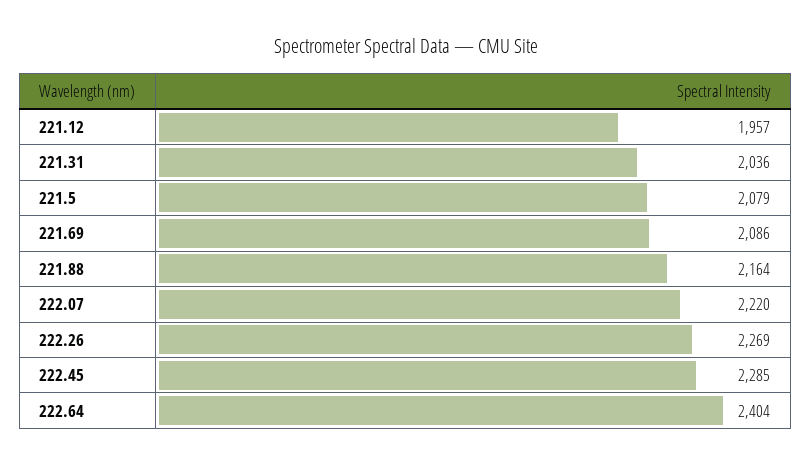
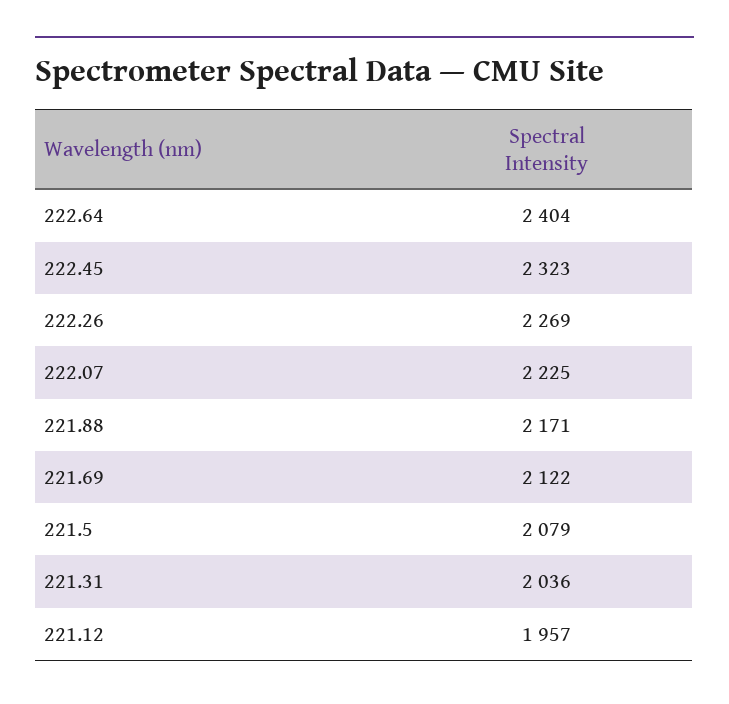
221.69: 2086 -> 2122
221.88: 2164 -> 2171
222.07: 2220 -> 2225
222.45: 2285 -> 2323

